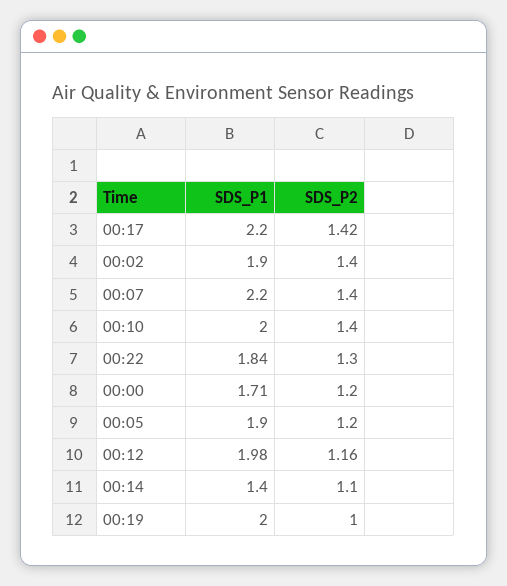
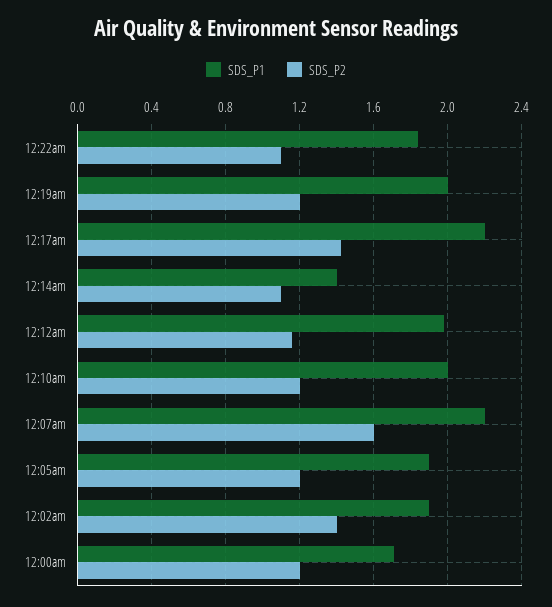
SDS_P2, 00:07: 1.4 -> 1.6
SDS_P2, 00:10: 1.4 -> 1.2
SDS_P2, 00:22: 1.3 -> 1.1
SDS_P2, 00:19: 1 -> 1.2

